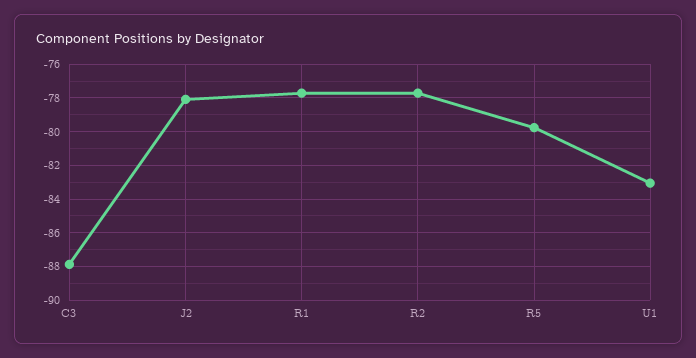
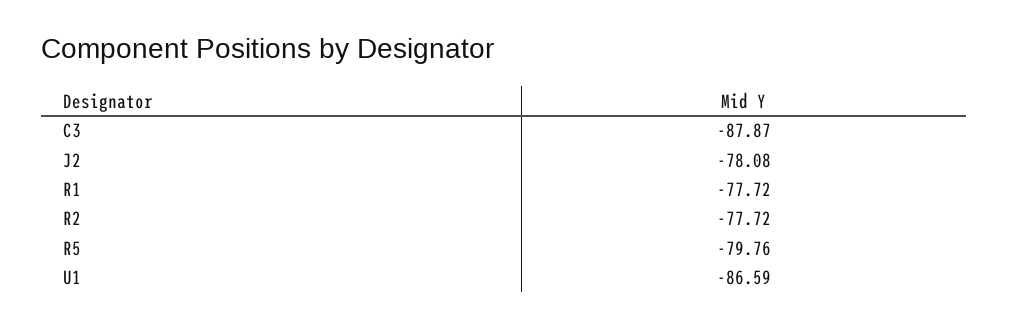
U1: -83 -> -86.59

